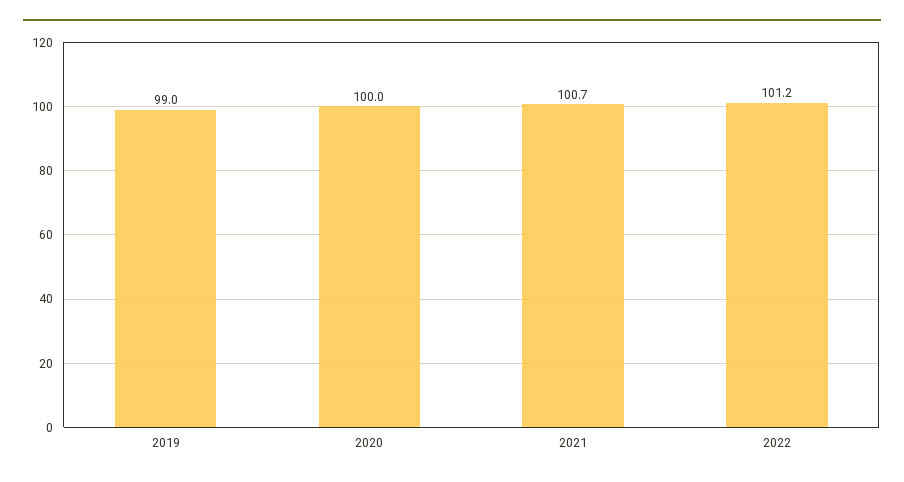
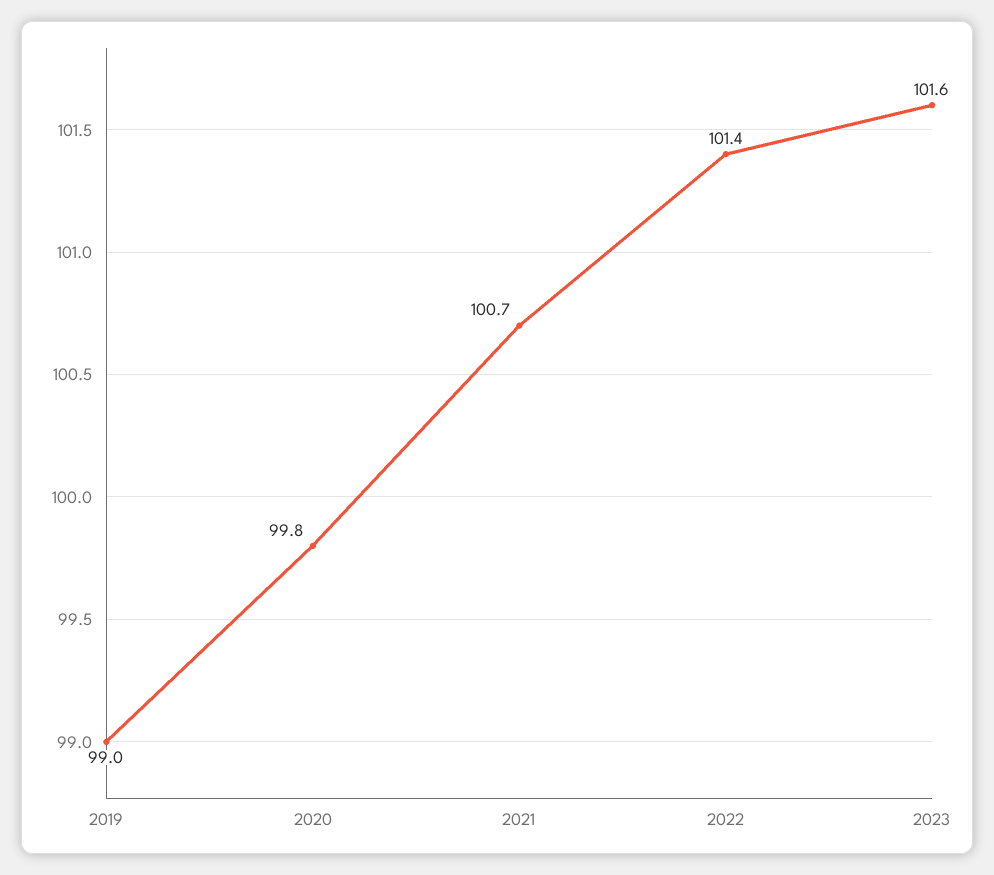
2020: 100 -> 99.8
2022: 101.2 -> 101.4
2023: none -> 101.6

